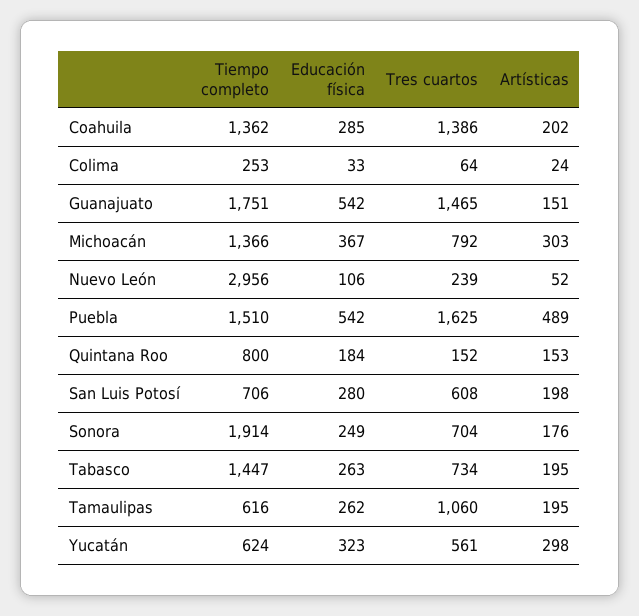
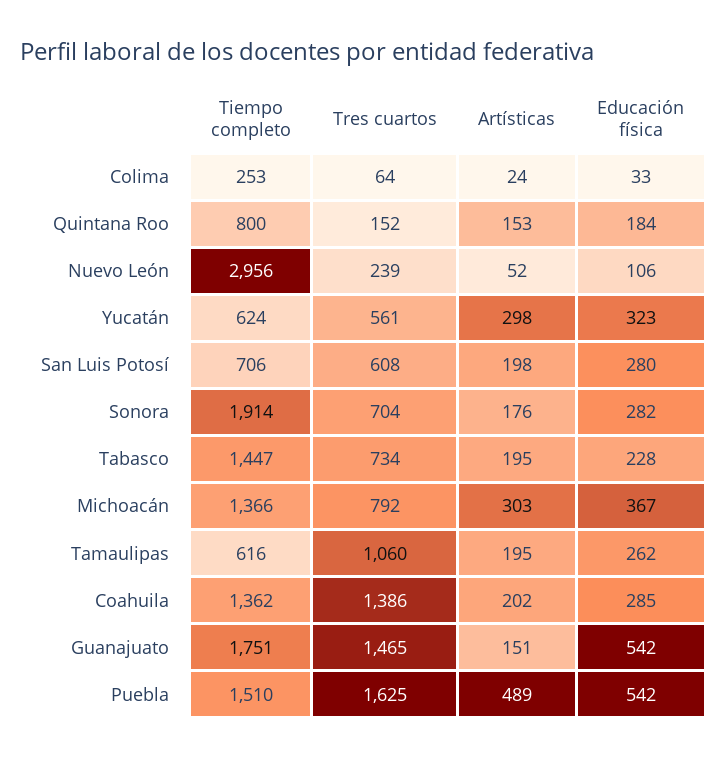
Educación física, Sonora: 249 -> 282
Educación física, Tabasco: 263 -> 228

